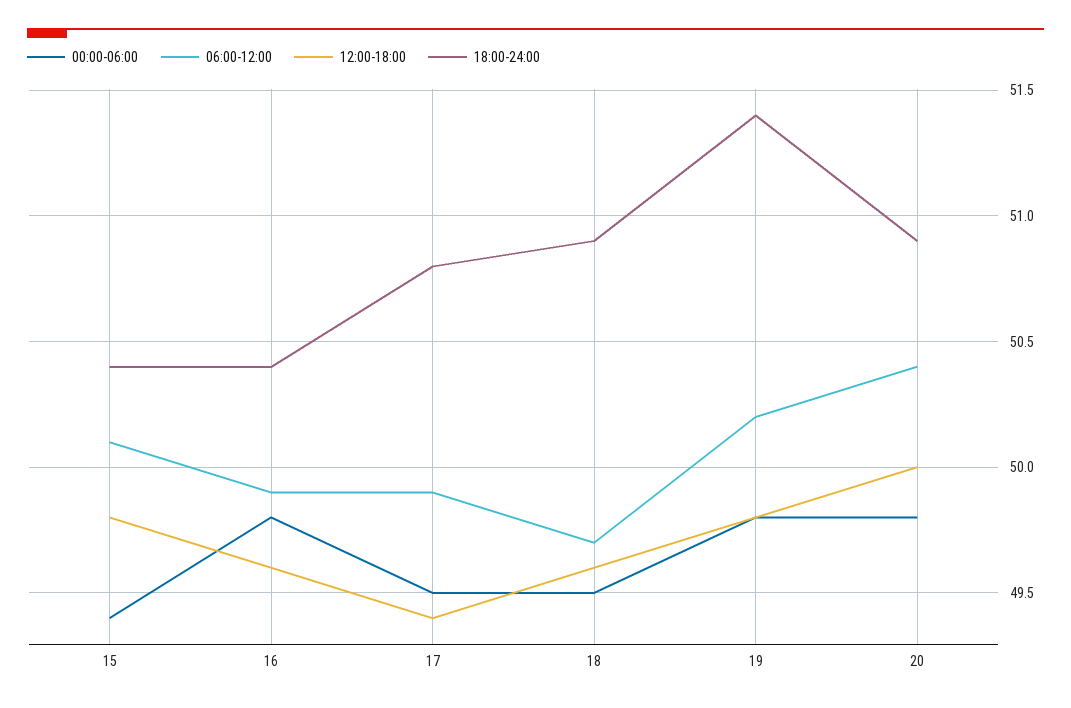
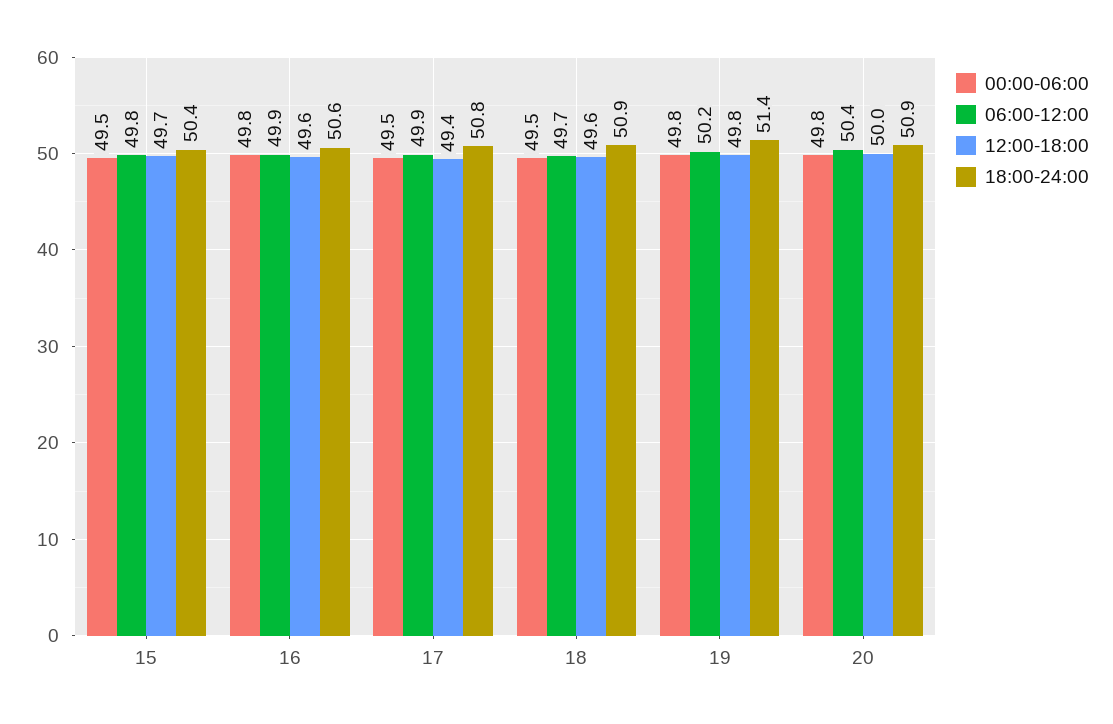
00:00-06:00, 15: 49.4 -> 49.5
06:00-12:00, 15: 50.1 -> 49.8
12:00-18:00, 15: 49.8 -> 49.7
18:00-24:00, 16: 50.4 -> 50.6

